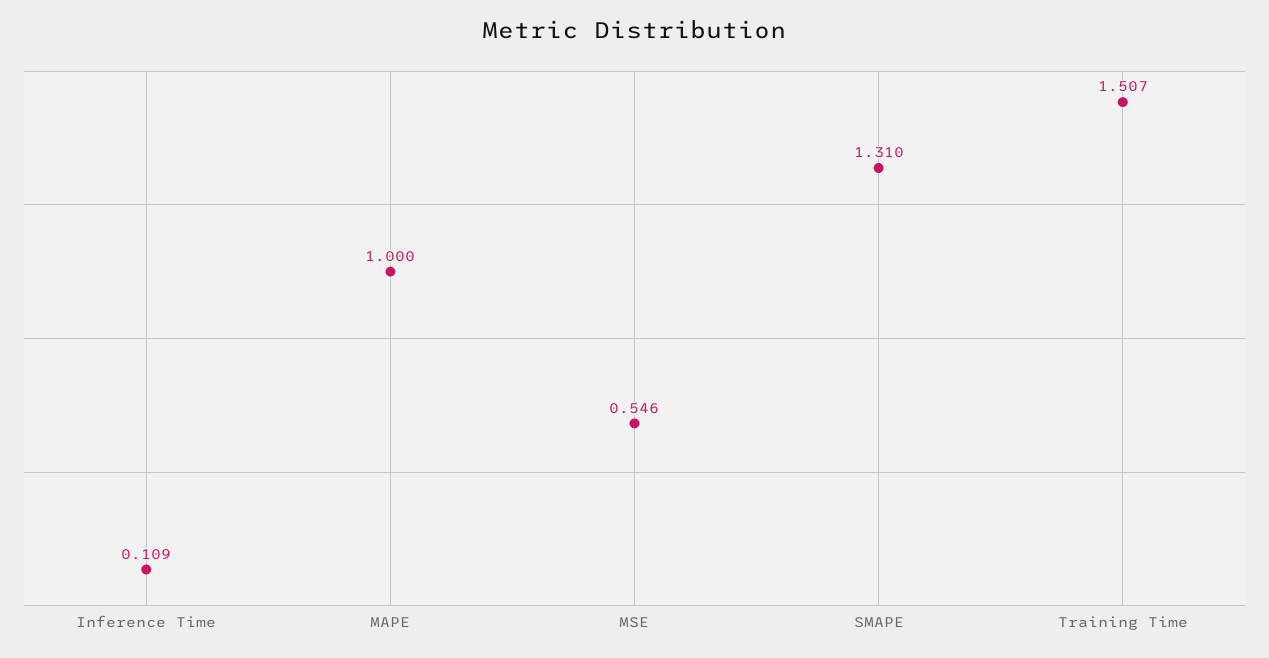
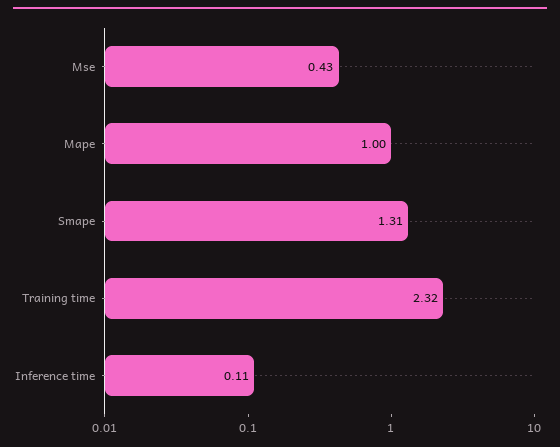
MSE: 0.546 -> 0.43
Training Time: 1.507 -> 2.32

